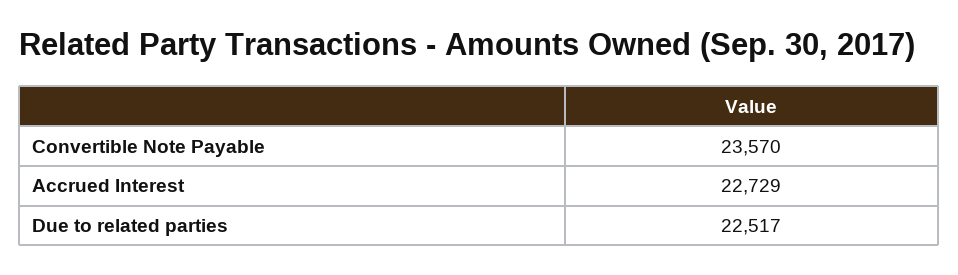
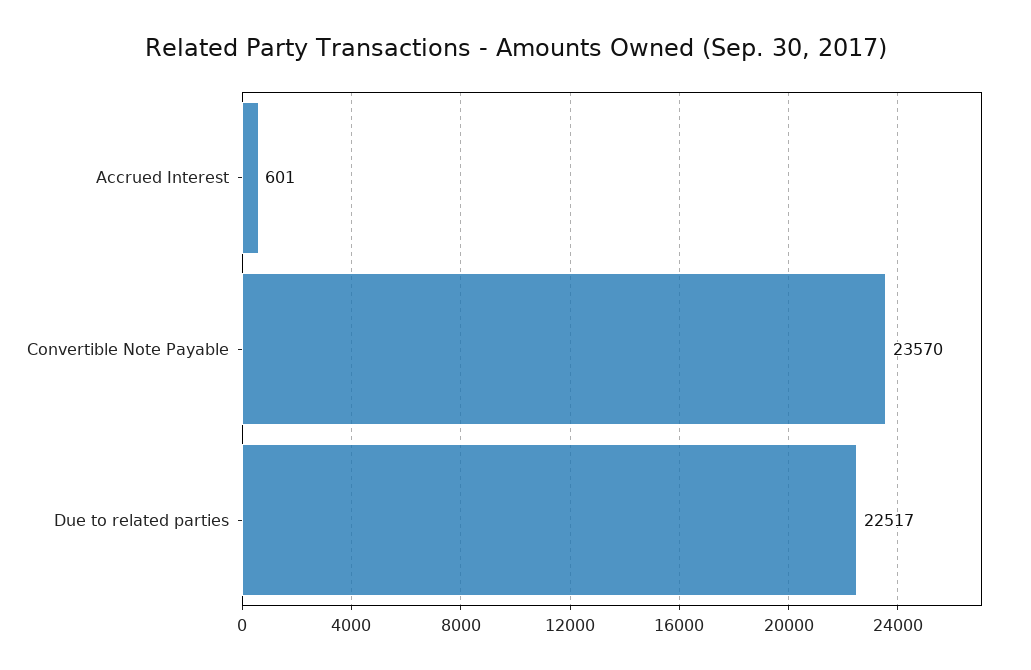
Accrued Interest: 22729 -> 601

